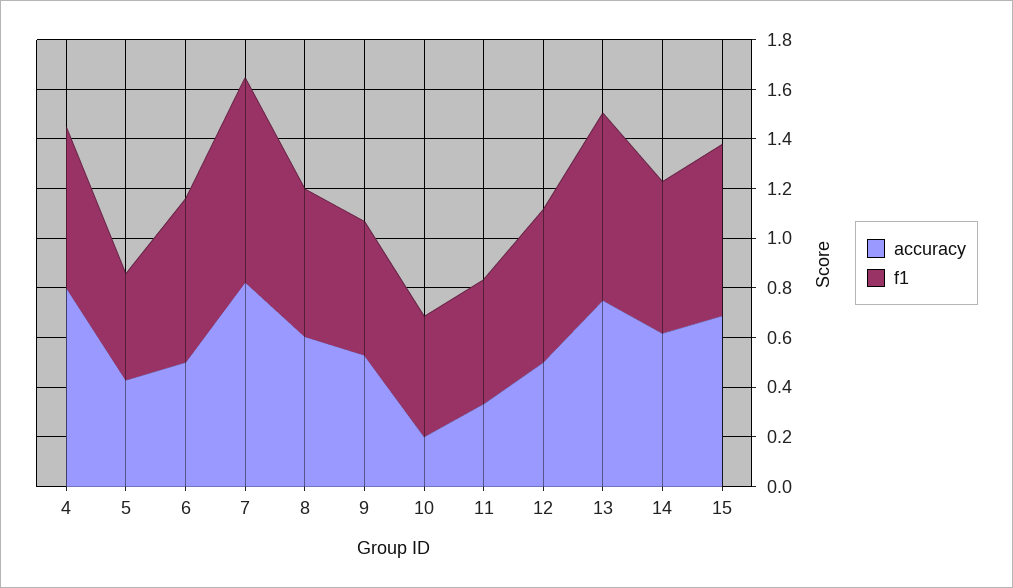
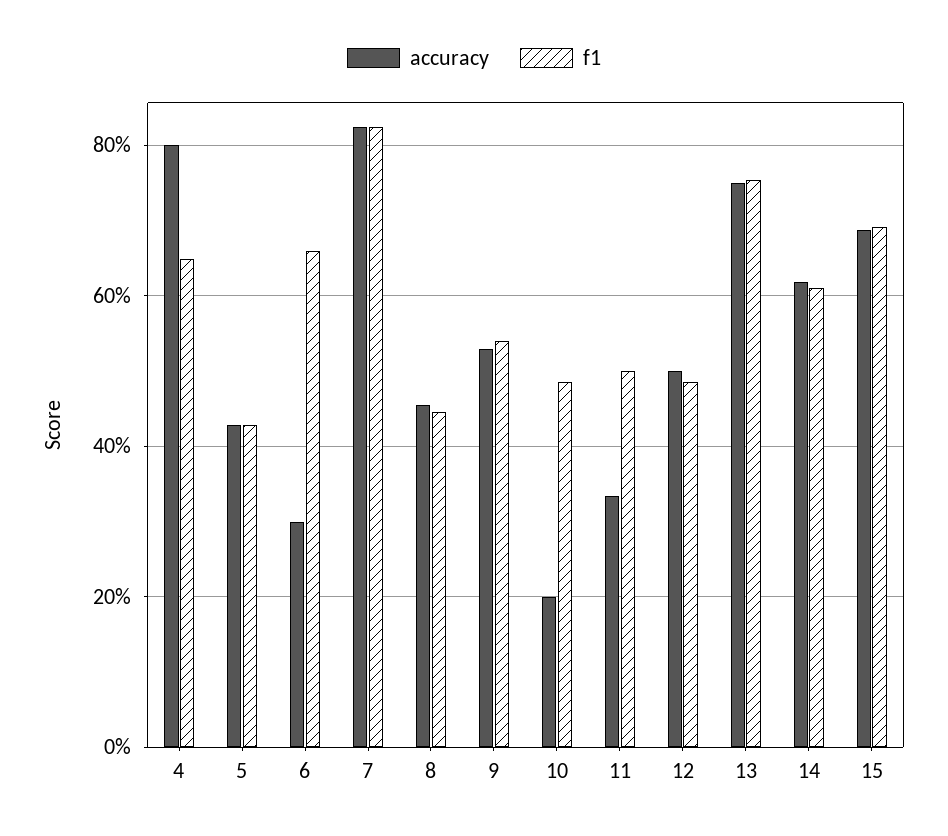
accuracy, 6: 0.5 -> 0.3
accuracy, 8: 0.6 -> 0.46
f1, 8: 0.6 -> 0.44
f1, 12: 0.6 -> 0.48

